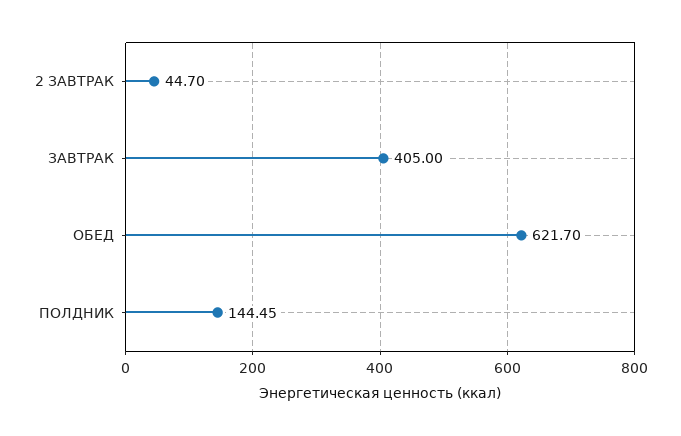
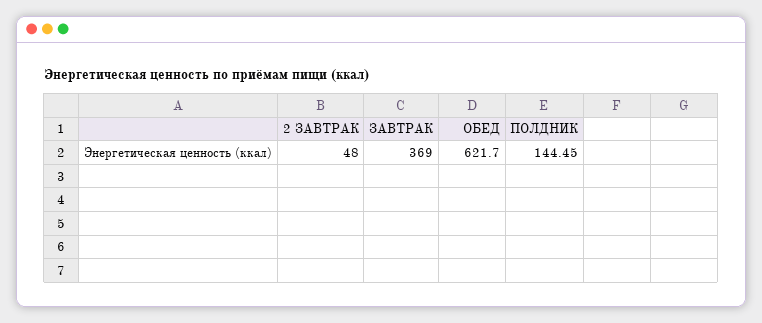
2 ЗАВТРАК: 44.7 -> 48
ЗАВТРАК: 405 -> 369

